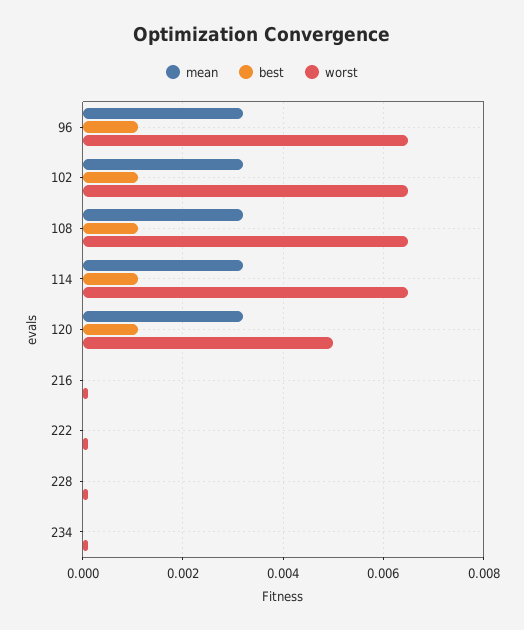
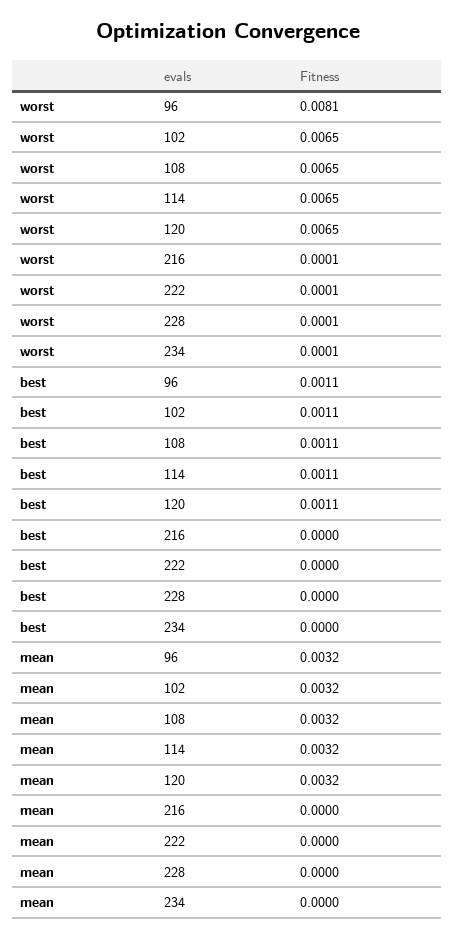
worst, 96: 0.0065 -> 0.0081
worst, 120: 0.005 -> 0.0065

